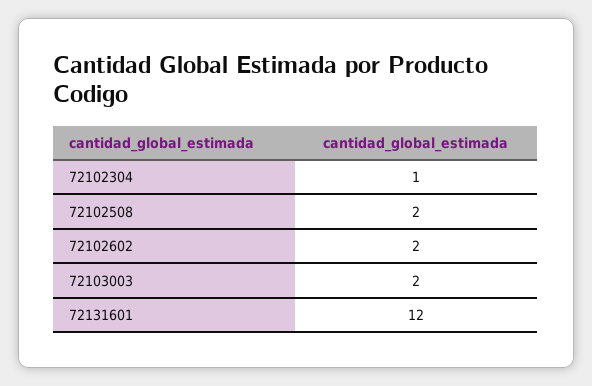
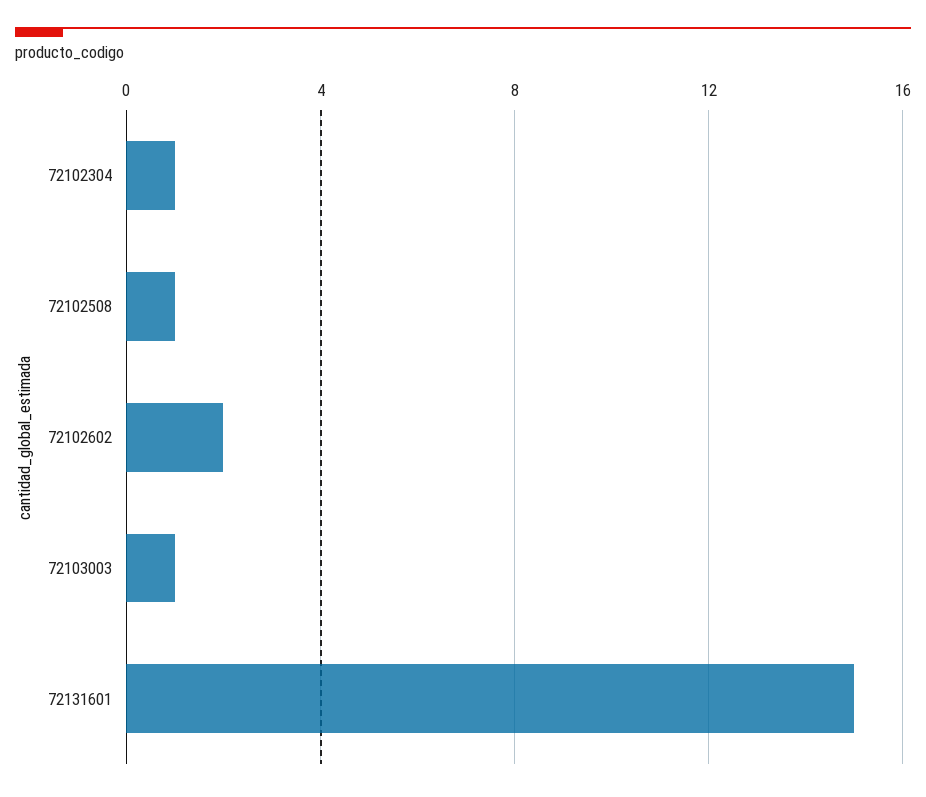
72102508: 2 -> 1
72103003: 2 -> 1
72131601: 12 -> 15

